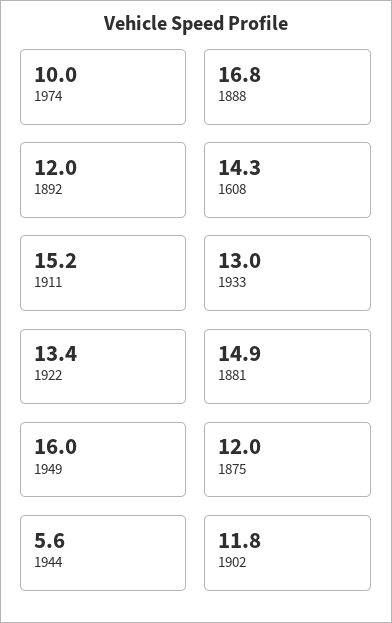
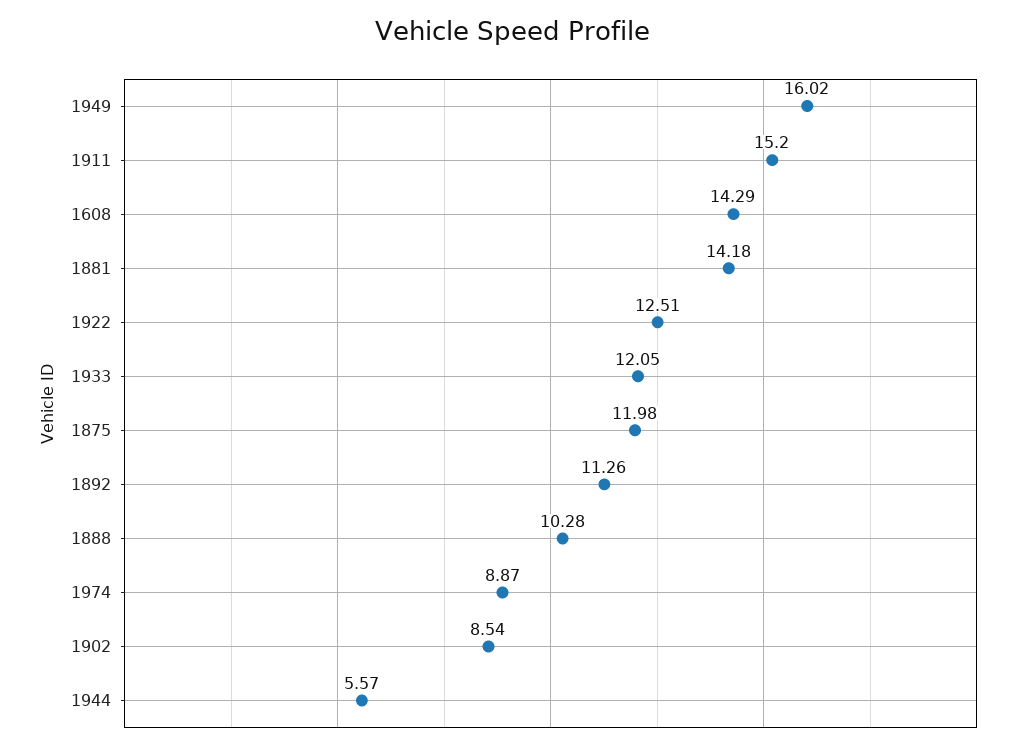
1974: 10 -> 8.87
1888: 16.8 -> 10.28
1892: 12 -> 11.26
1933: 13 -> 12.05
1922: 13.4 -> 12.51
1881: 14.9 -> 14.18
1902: 11.8 -> 8.54

